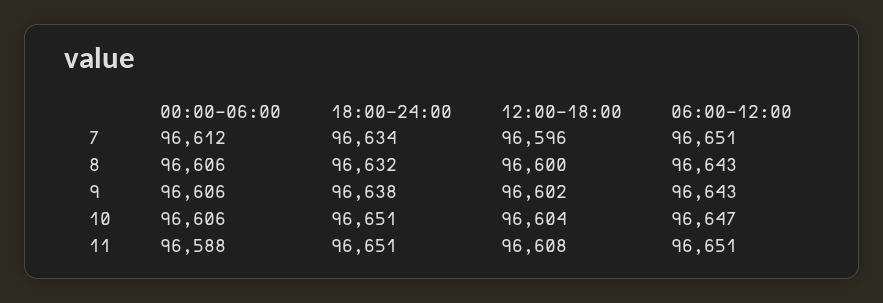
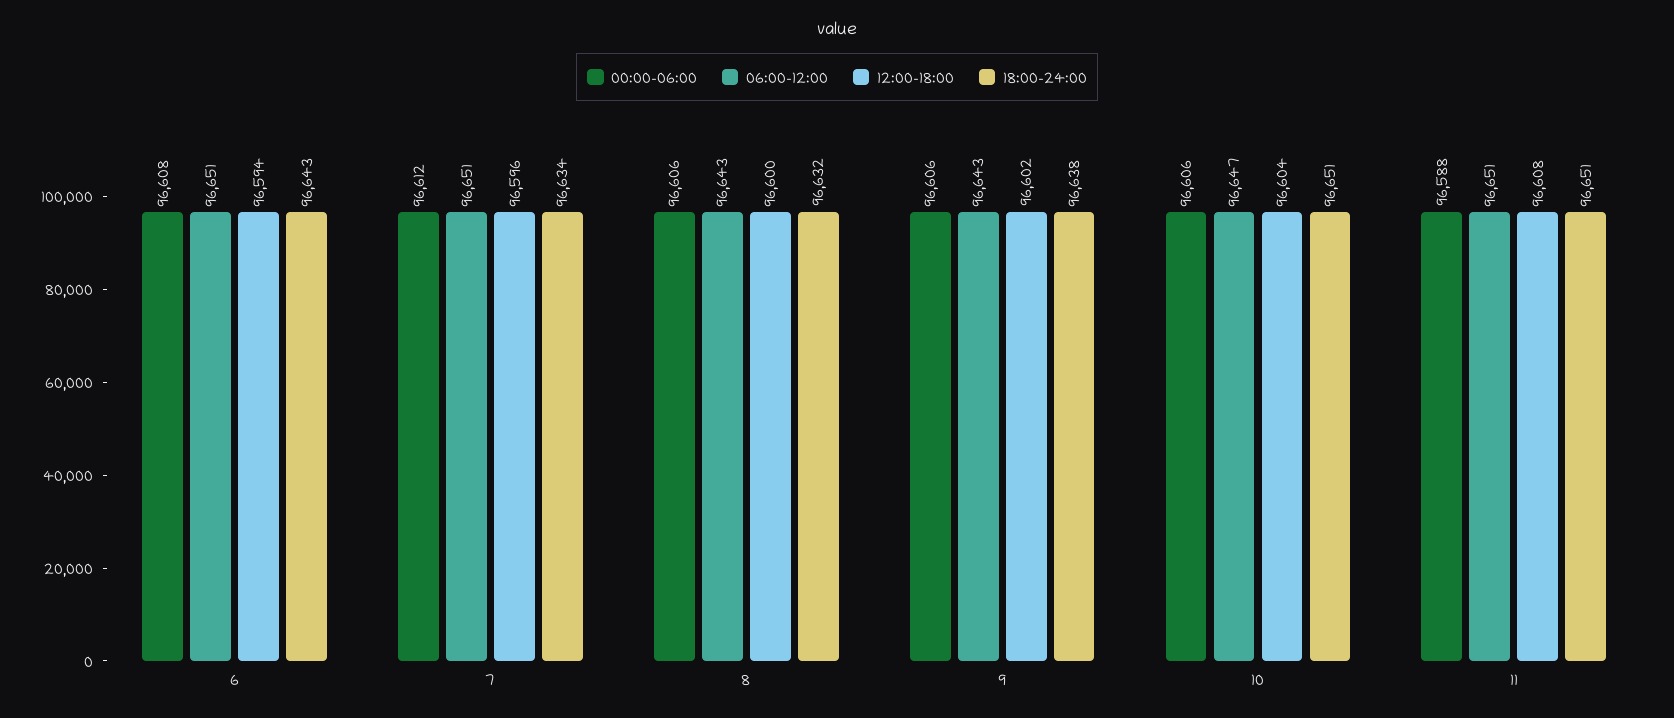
00:00-06:00, 6: none -> 96608
06:00-12:00, 6: none -> 96651
12:00-18:00, 6: none -> 96594
18:00-24:00, 6: none -> 96643

